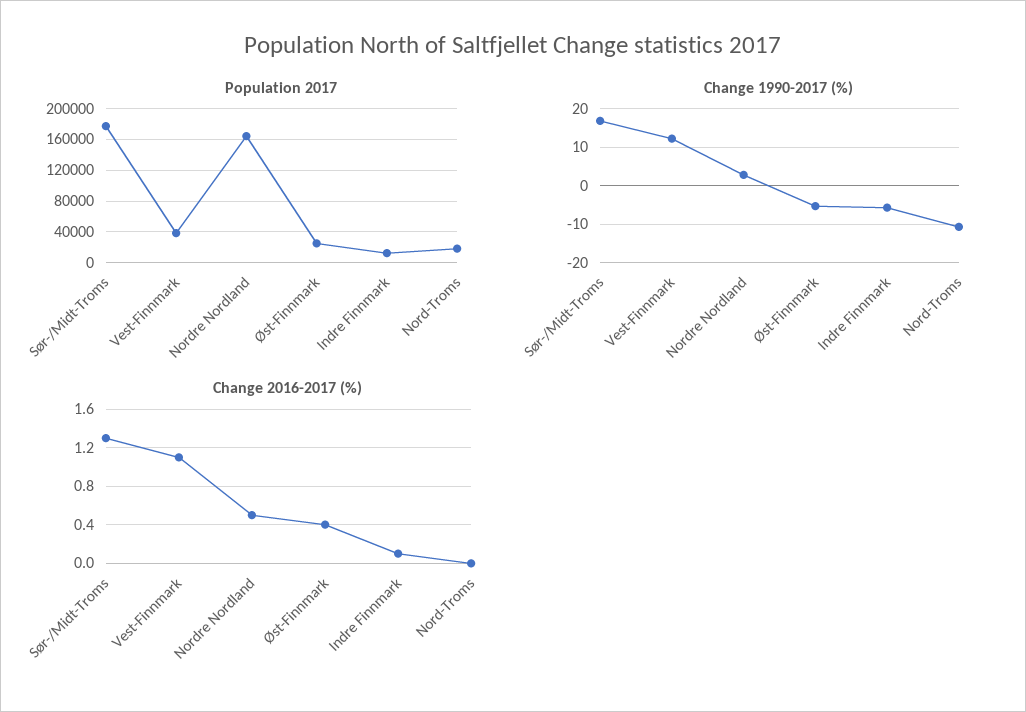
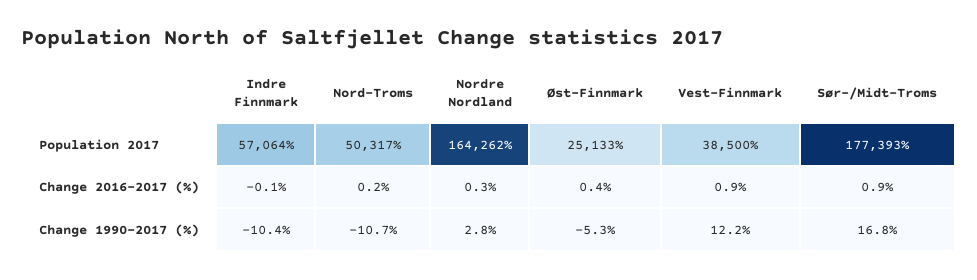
Population 2017, Indre Finnmark: 10000 -> 57064
Population 2017, Nord-Troms: 20000 -> 50317
Change 1990-2017 (%), Indre Finnmark: -6 -> -10.4
Change 2016-2017 (%), Sør-/Midt-Troms: 1.3 -> 0.9
Change 2016-2017 (%), Vest-Finnmark: 1.1 -> 0.9
Change 2016-2017 (%), Nordre Nordland: 0.5 -> 0.3
Change 2016-2017 (%), Indre Finnmark: 0.1 -> -0.1
Change 2016-2017 (%), Nord-Troms: 0 -> 0.2

